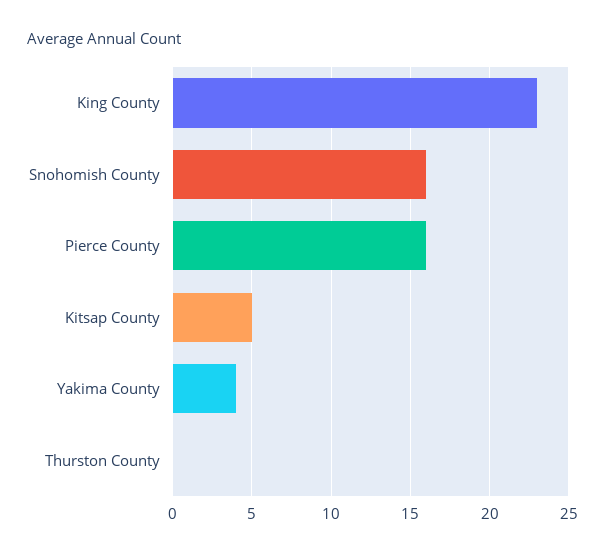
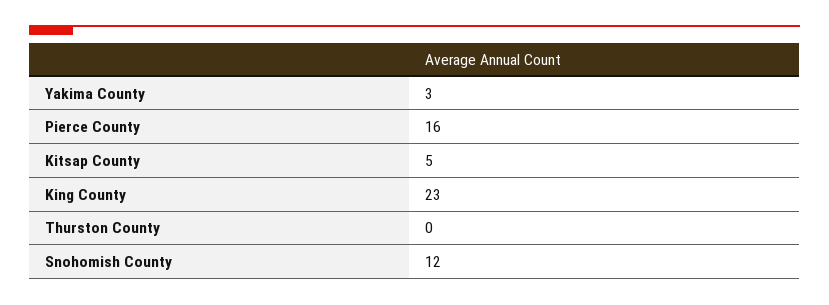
Snohomish County: 16 -> 12
Yakima County: 4 -> 3

